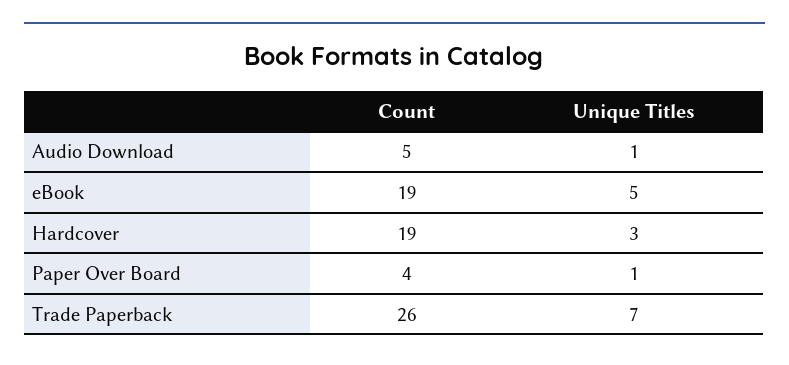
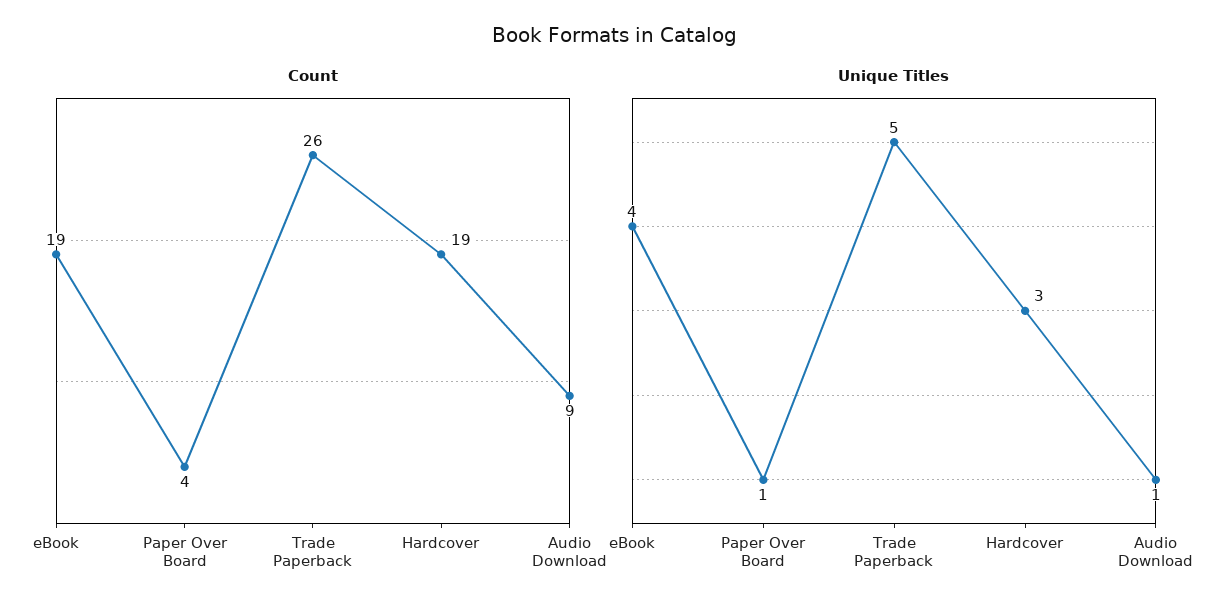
Count, Audio Download: 5 -> 9
Unique Titles, eBook: 5 -> 4
Unique Titles, Trade Paperback: 7 -> 5

